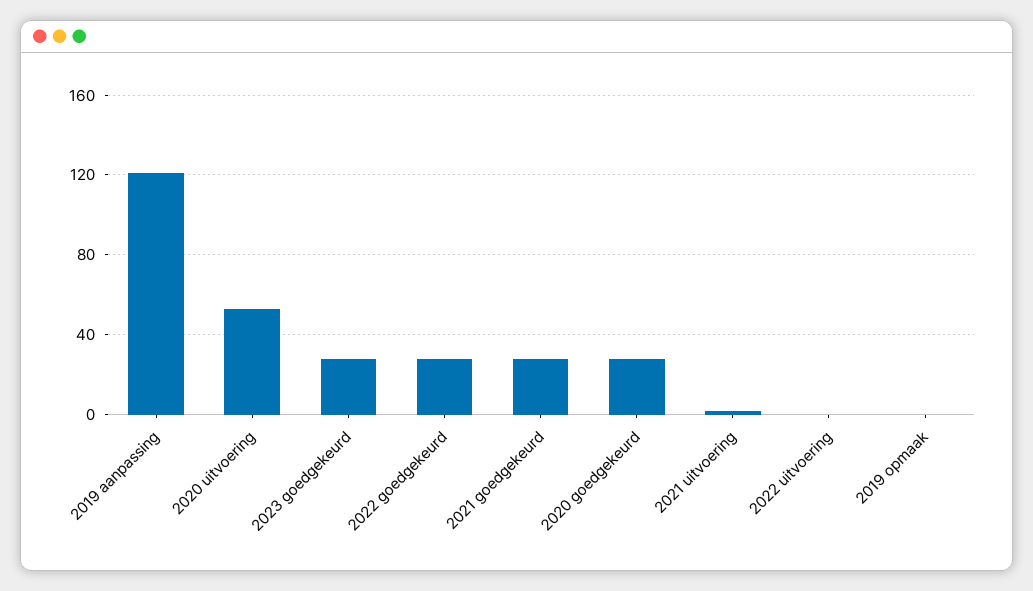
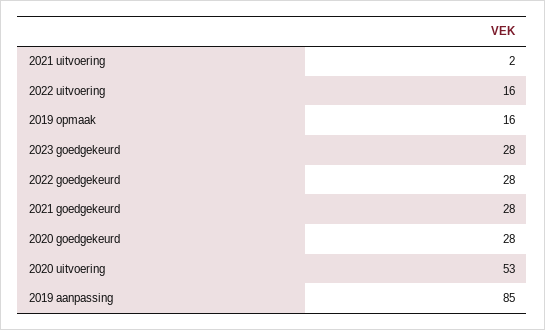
2019 aanpassing: 120 -> 85
2022 uitvoering: 0 -> 16
2019 opmaak: 0 -> 16

